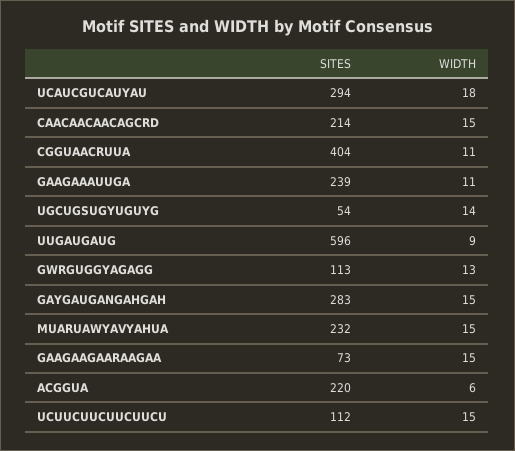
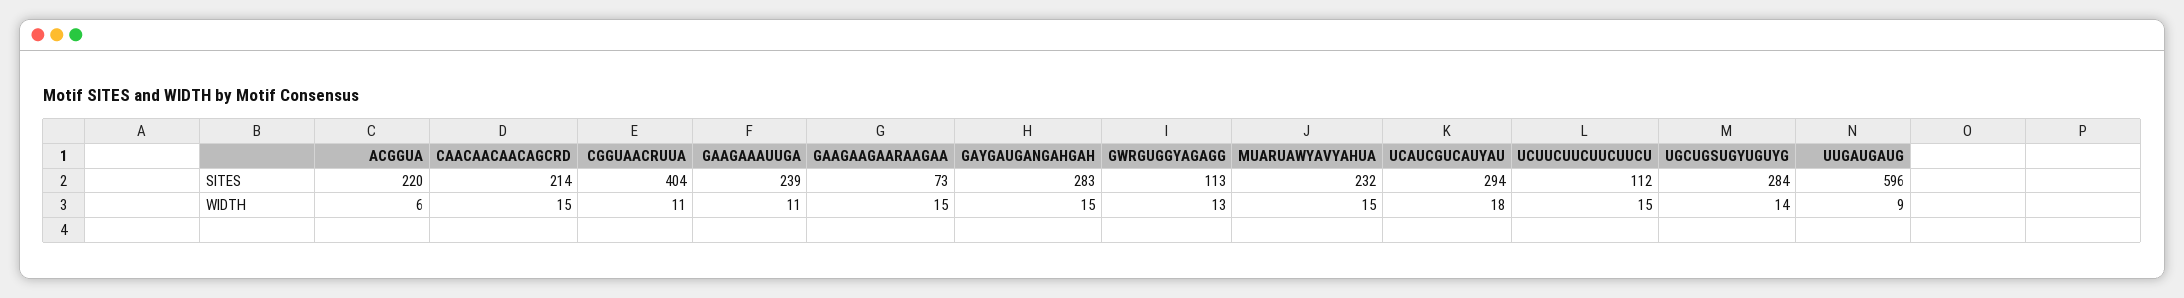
SITES, UGCUGSUGYUGUYG: 54 -> 284

